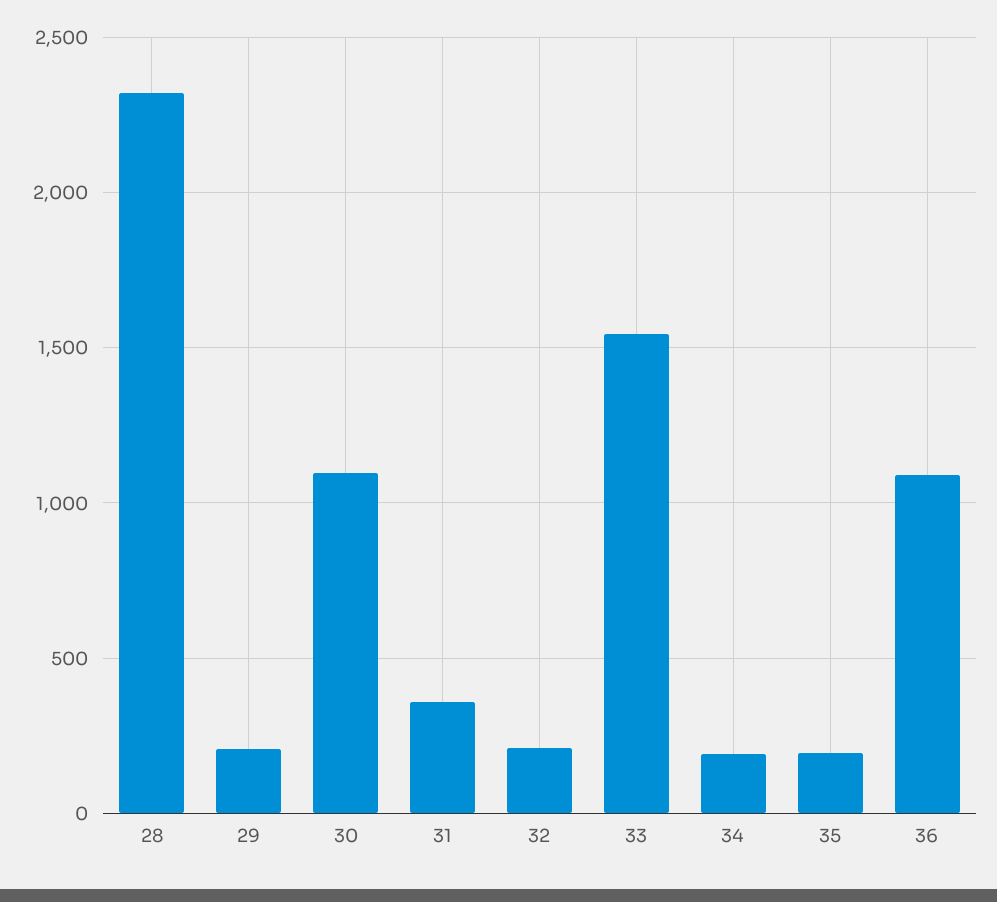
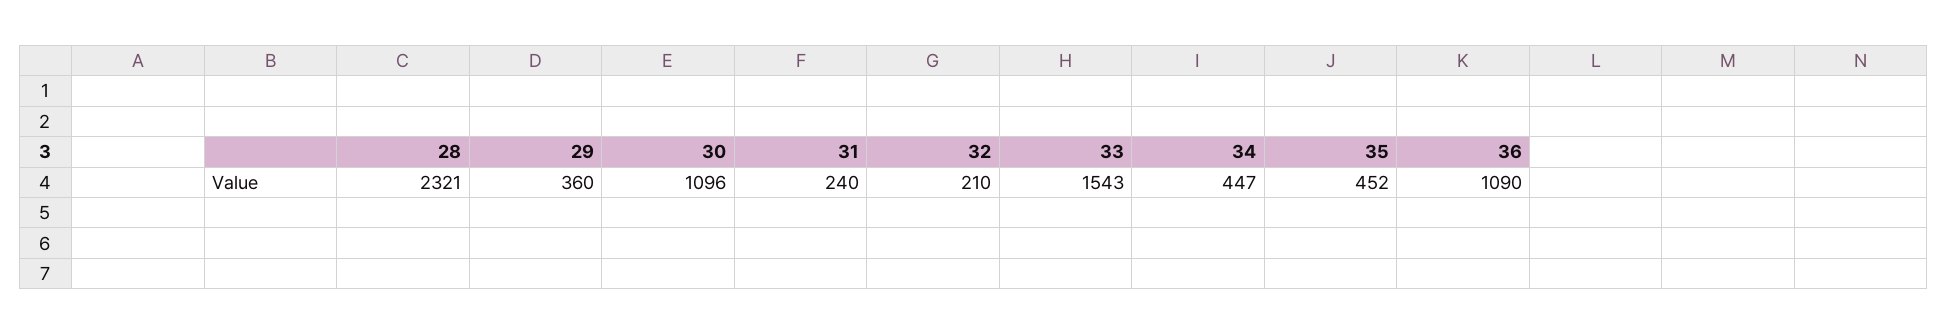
29: 200 -> 360
31: 350 -> 240
34: 200 -> 447
35: 200 -> 452

